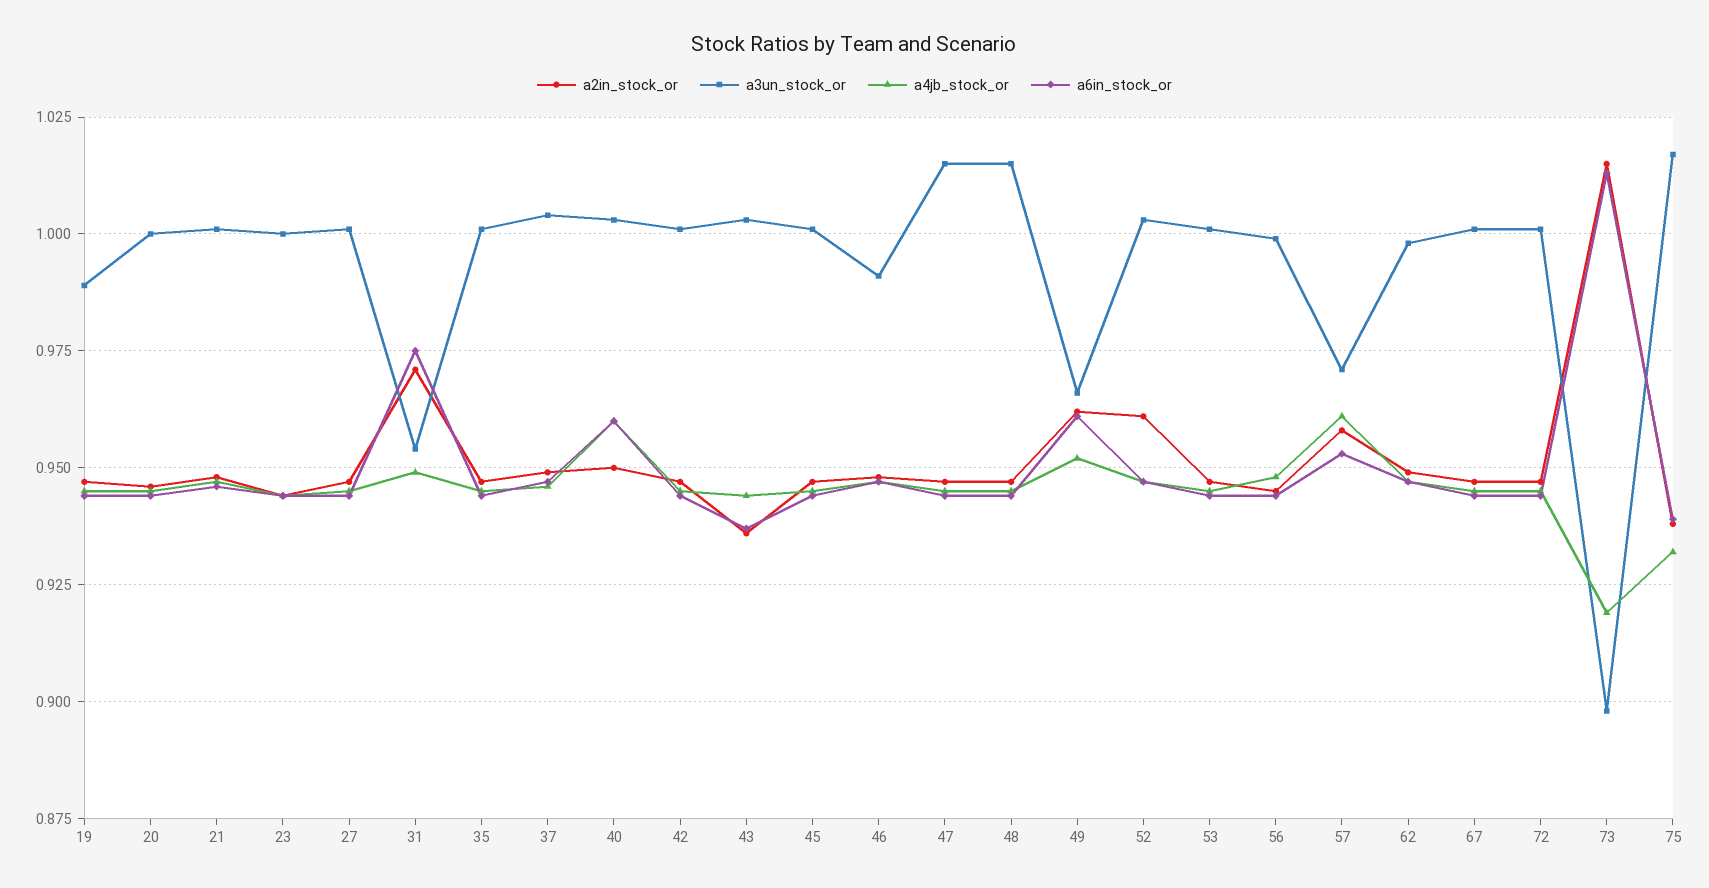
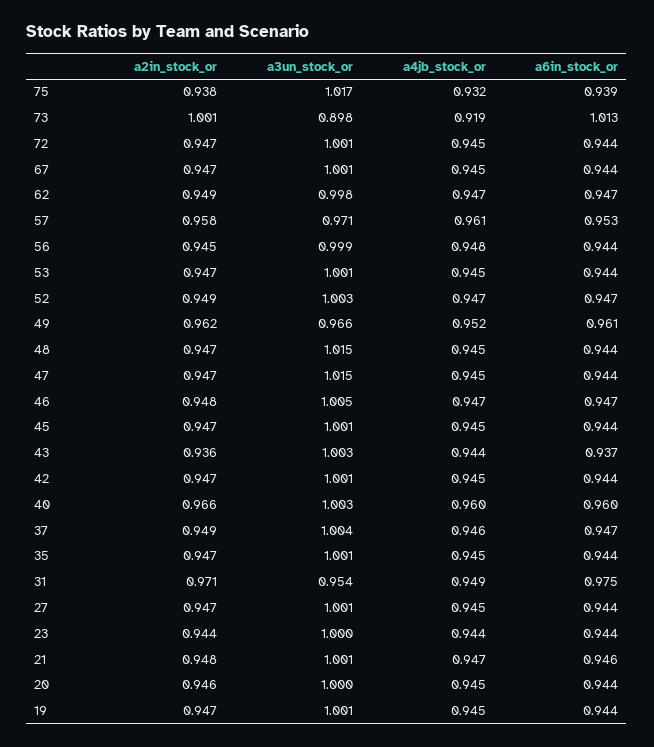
a3un_stock_or, 19: 0.99 -> 1.001
a2in_stock_or, 40: 0.95 -> 0.966
a3un_stock_or, 46: 0.99 -> 1.005
a2in_stock_or, 52: 0.96 -> 0.949
a2in_stock_or, 73: 1.015 -> 1.001

